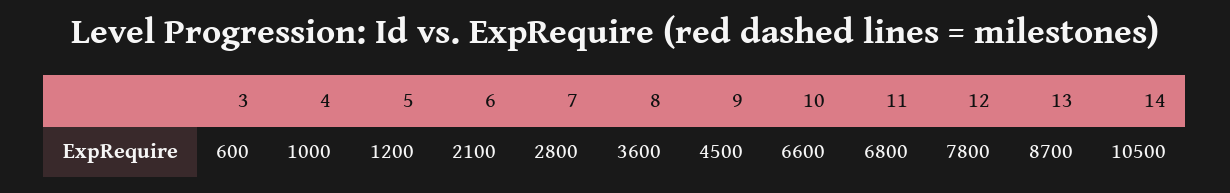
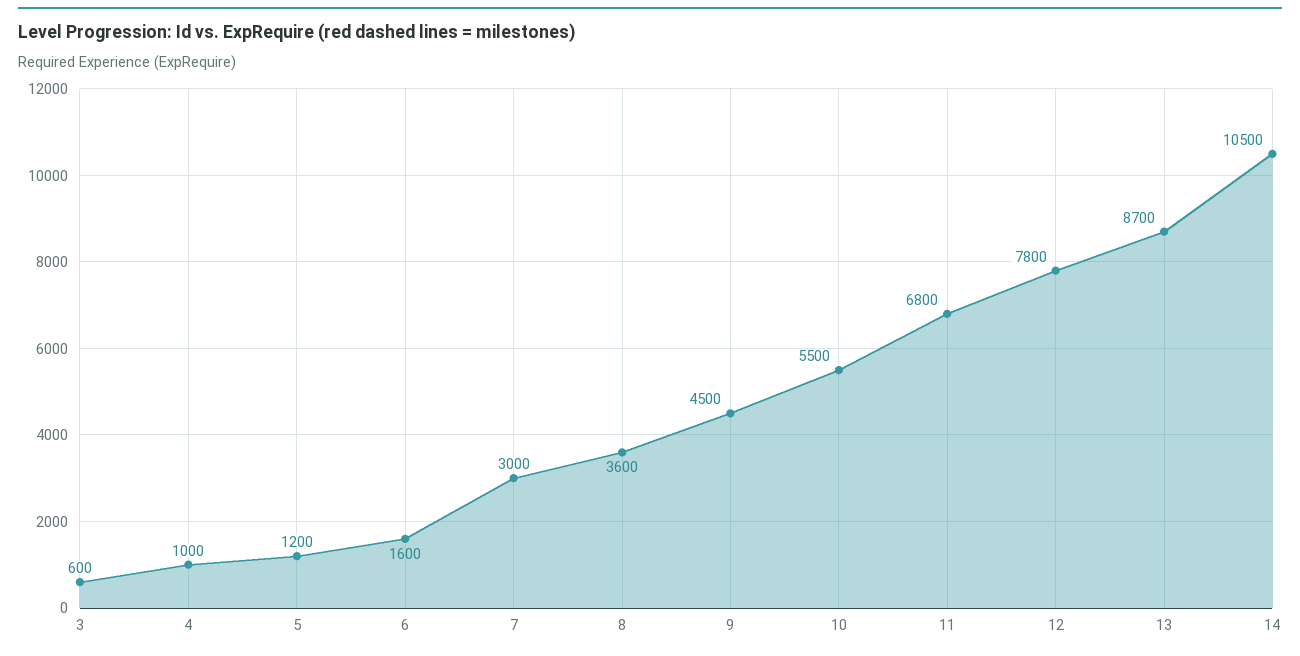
6: 2100 -> 1600
7: 2800 -> 3000
10: 6600 -> 5500

